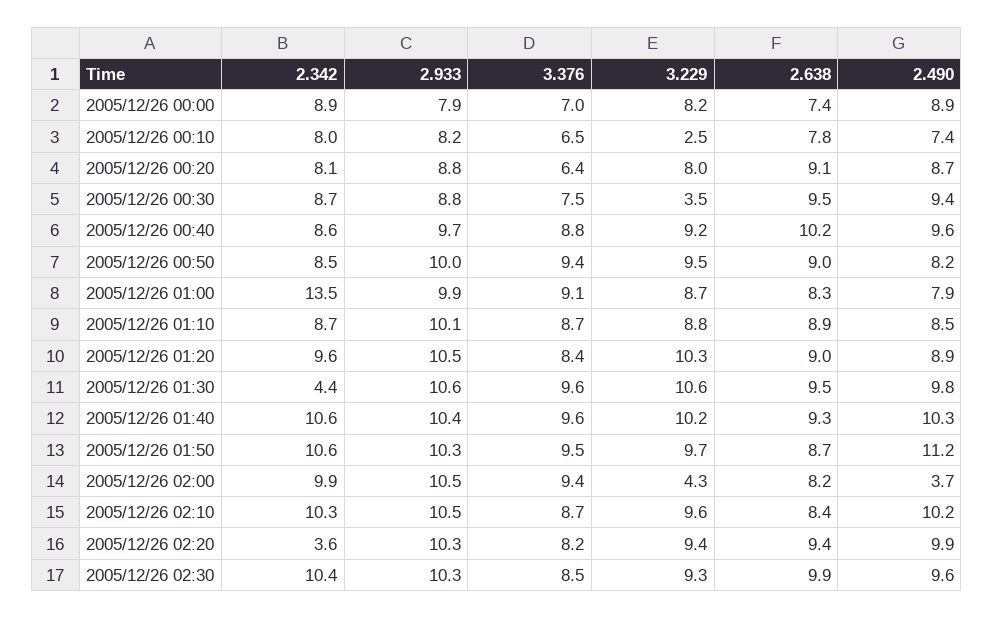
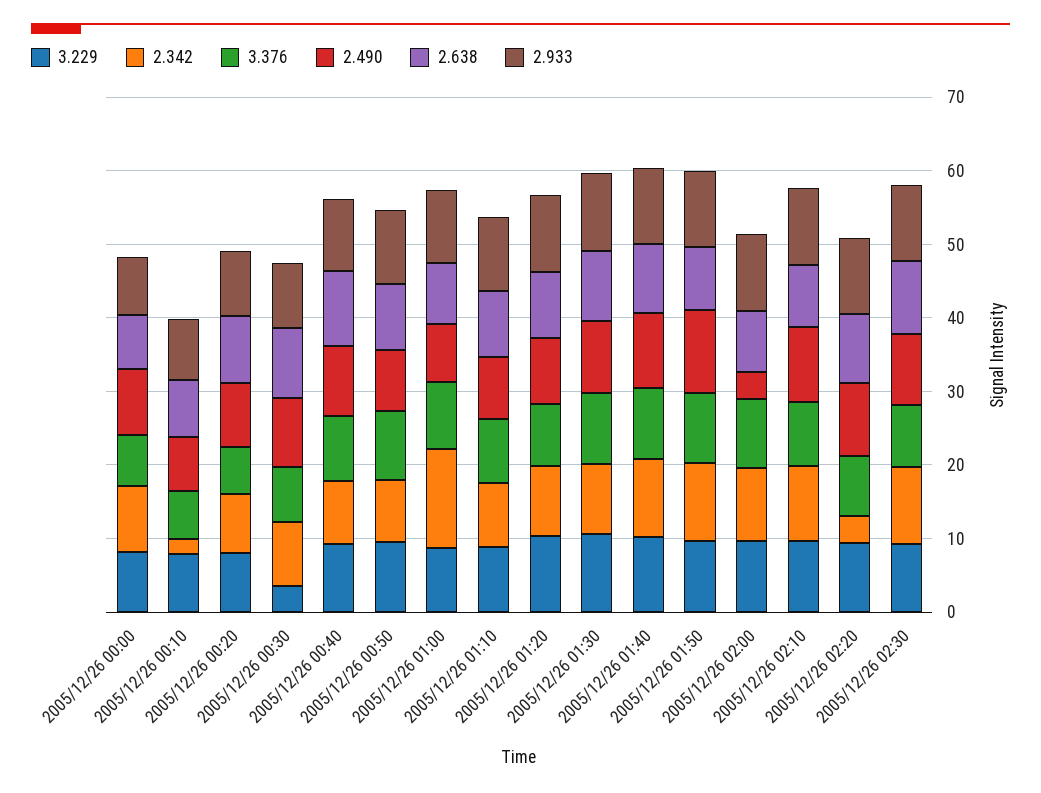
2.342, 2005/12/26 00:10: 8 -> 2
3.229, 2005/12/26 00:10: 2.5 -> 8
2.342, 2005/12/26 01:30: 4.4 -> 10
3.229, 2005/12/26 02:00: 4.3 -> 10

